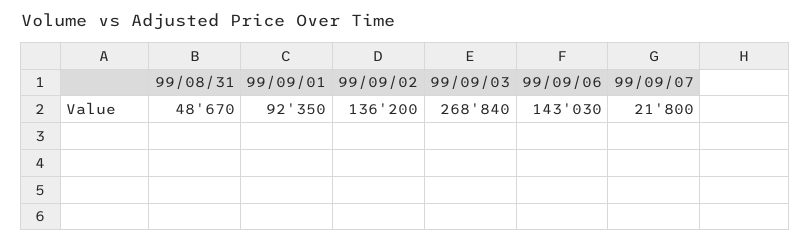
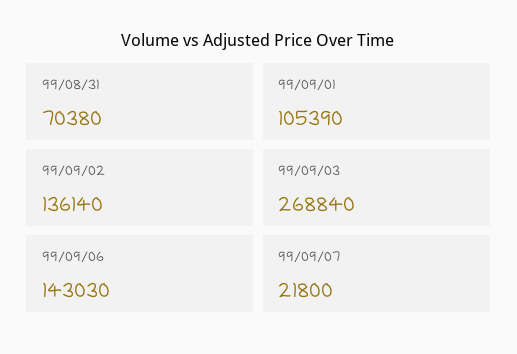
99/08/31: 48670 -> 70380
99/09/01: 92350 -> 105390
99/09/02: 136200 -> 136140

